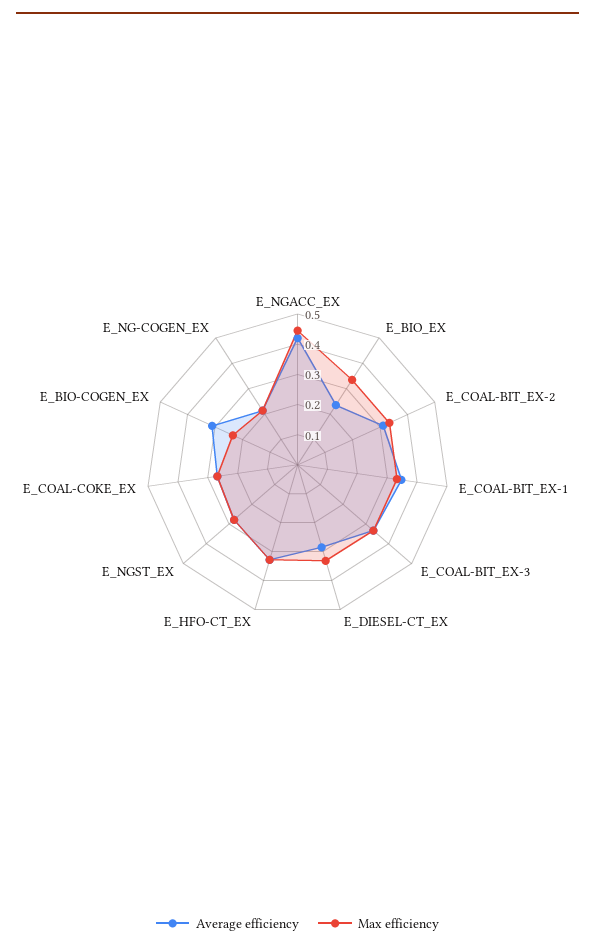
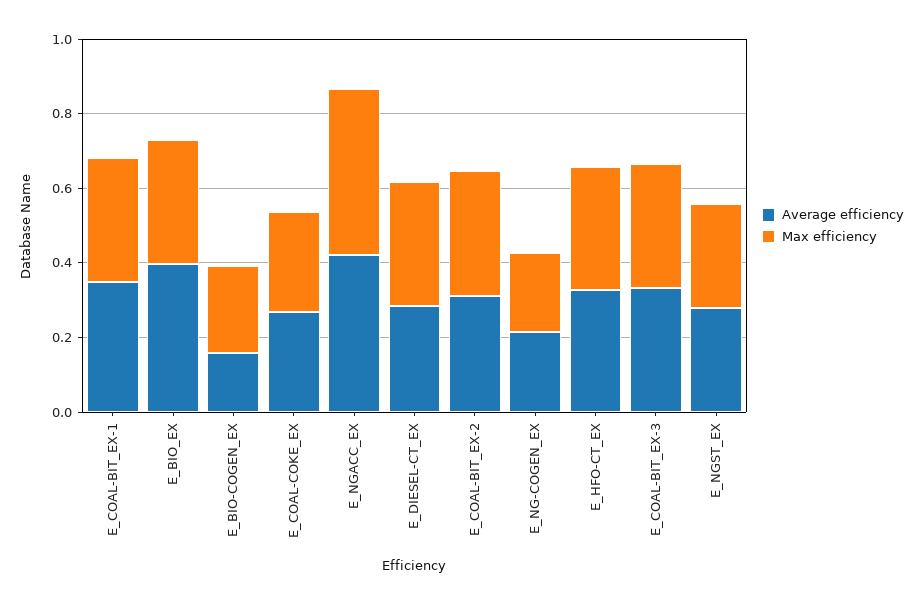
Average efficiency, E_BIO_EX: 0.25 -> 0.4
Average efficiency, E_BIO-COGEN_EX: 0.3 -> 0.15

